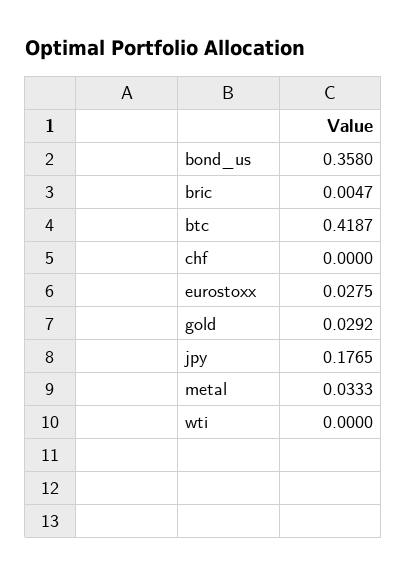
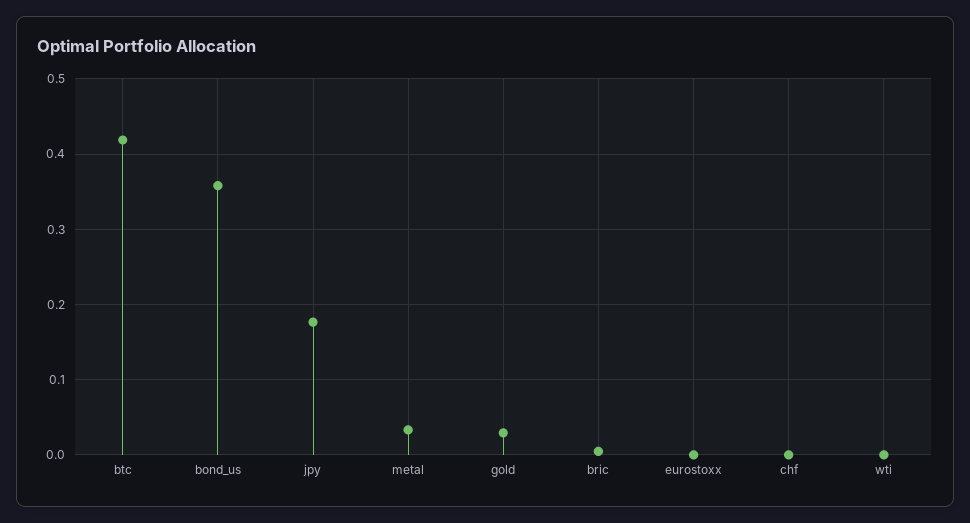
eurostoxx: 0.0275 -> 0

